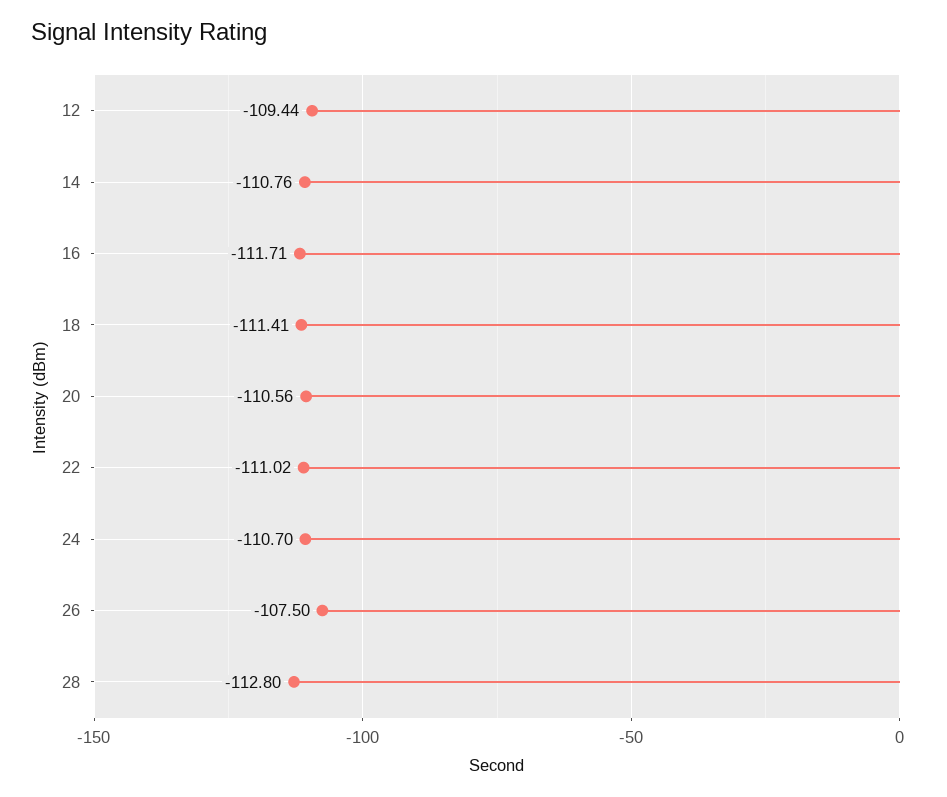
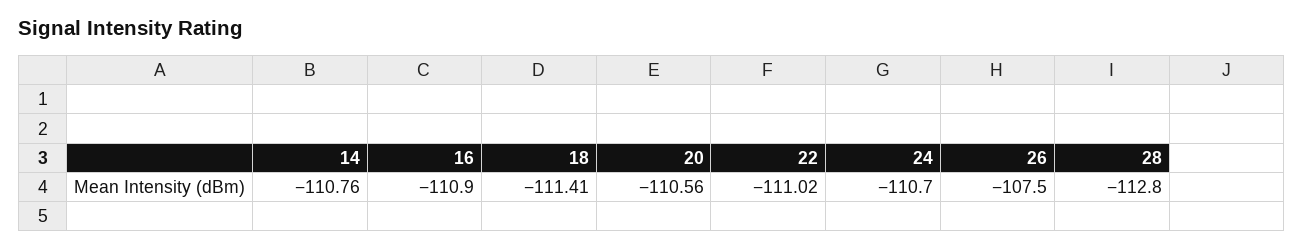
12: -109.44 -> none
16: -111.71 -> -110.9

